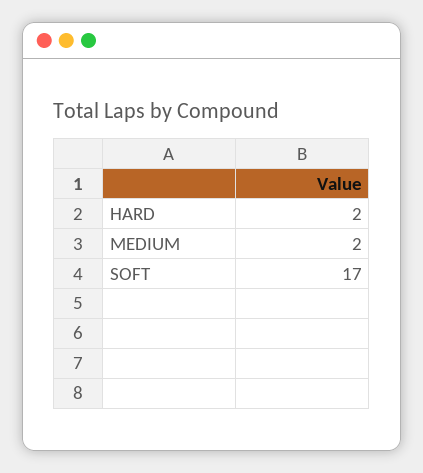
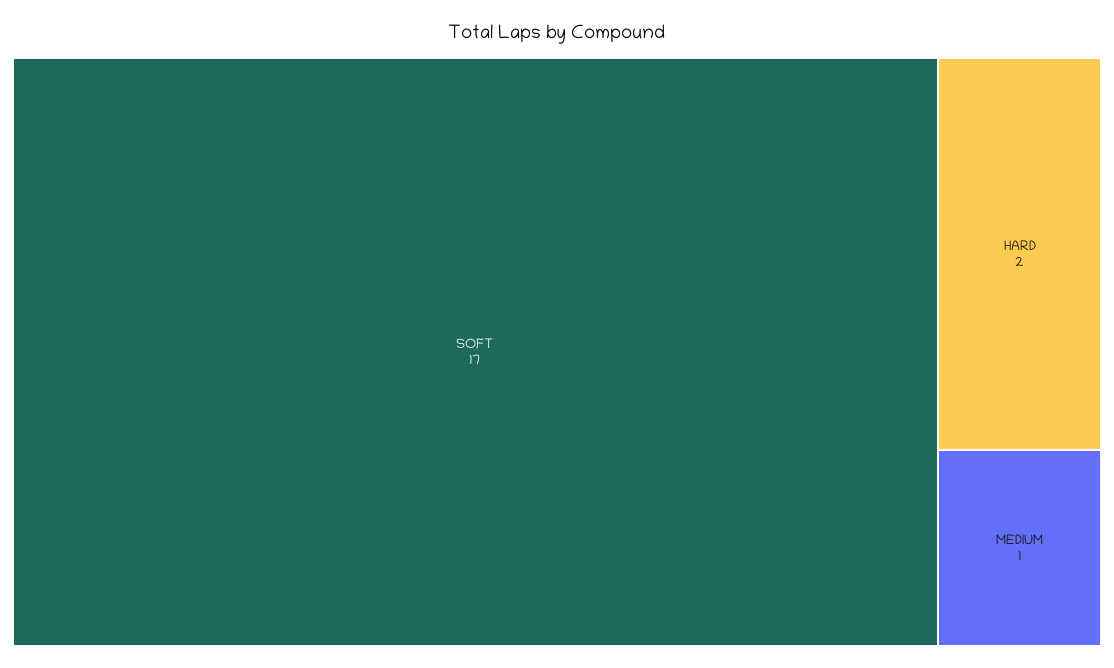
MEDIUM: 2 -> 1

